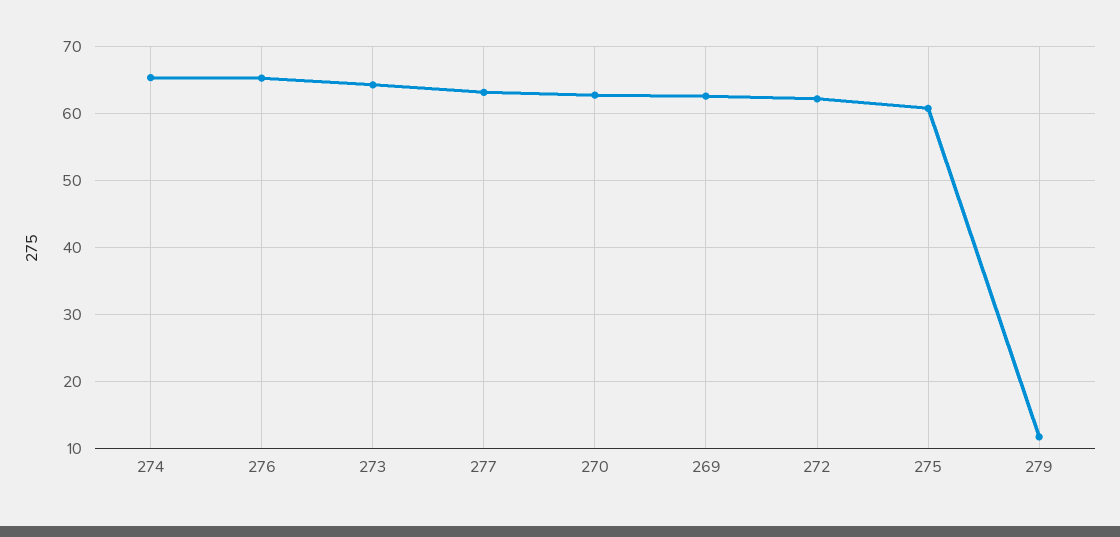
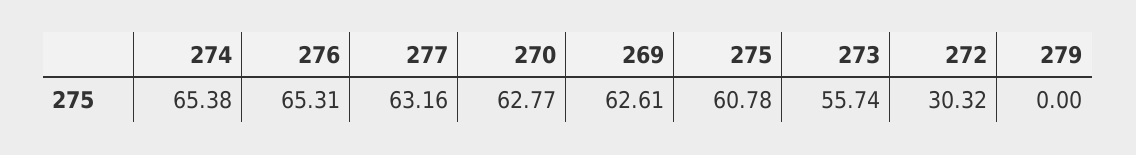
273: 64 -> 55.74
272: 62 -> 30.32
279: 12 -> 0

